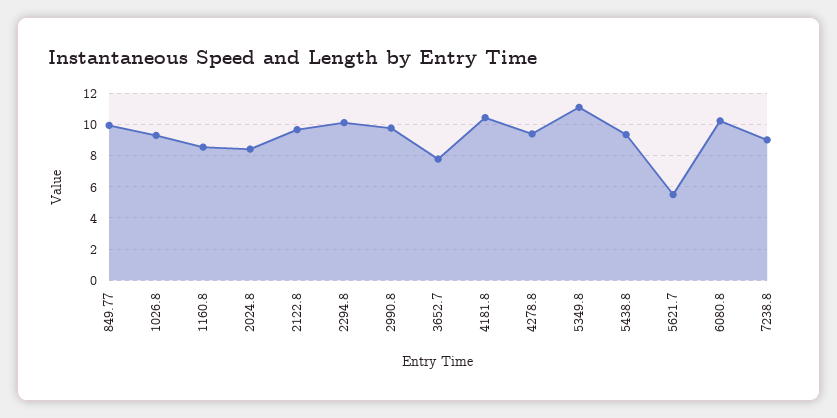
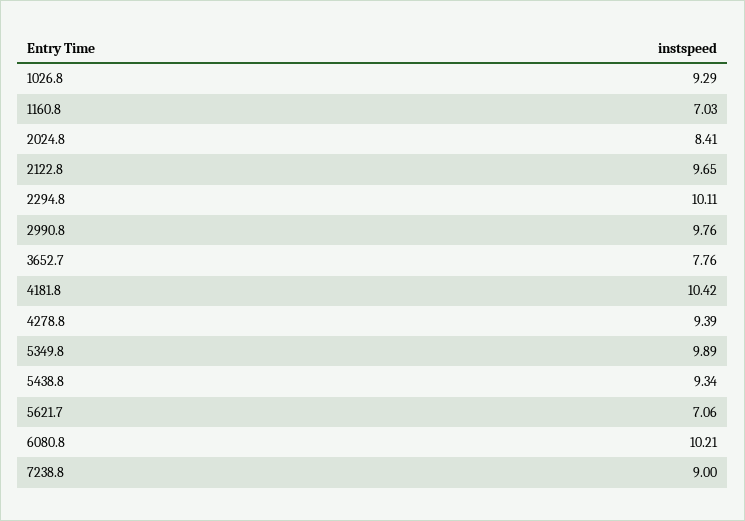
849.77: 10 -> none
1160.8: 8.5 -> 7.03
5349.8: 11 -> 9.89
5621.7: 5.5 -> 7.06

